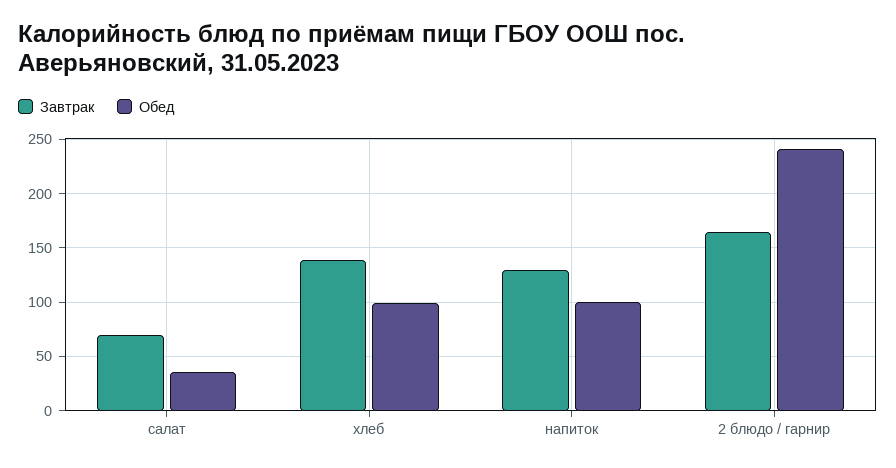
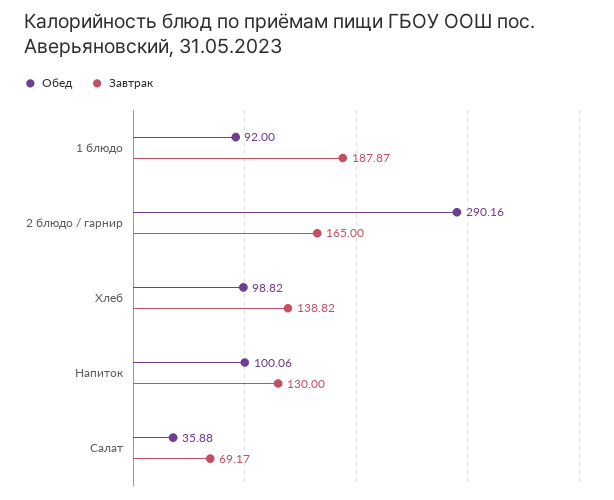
Обед, 2 блюдо / гарнир: 240 -> 290.16
Обед, 1 блюдо: none -> 92
Завтрак, 1 блюдо: none -> 187.87

